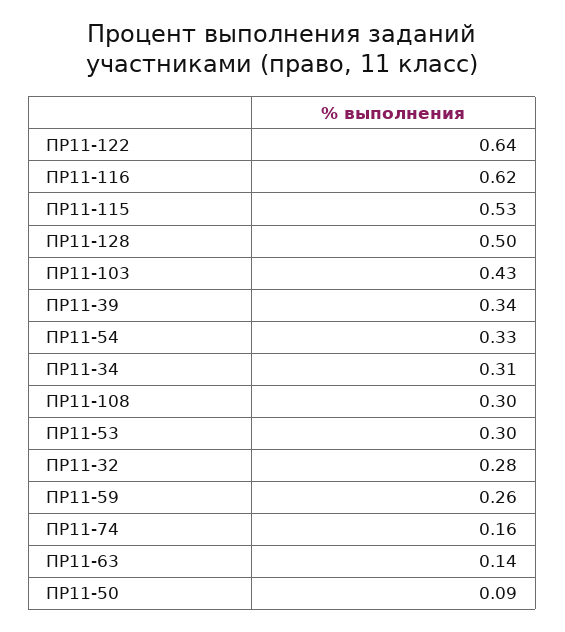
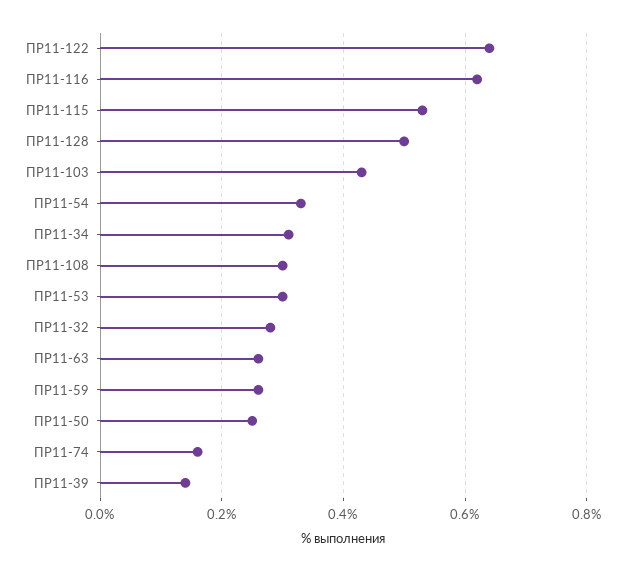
ПР11-39: 0.34 -> 0.15
ПР11-63: 0.14 -> 0.25
ПР11-50: 0.09 -> 0.25

